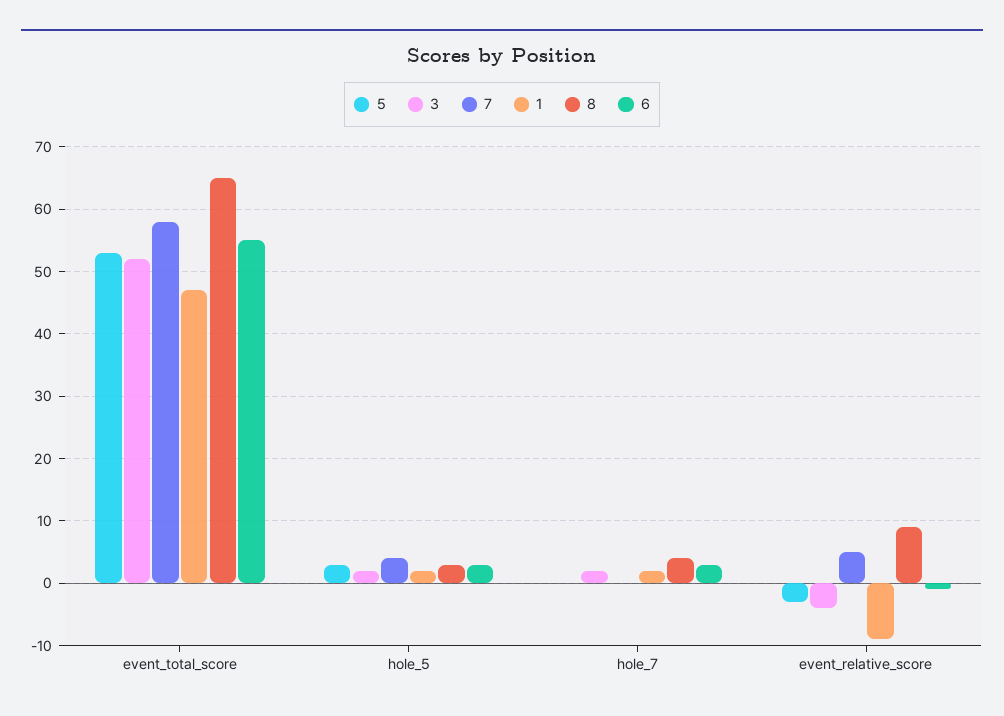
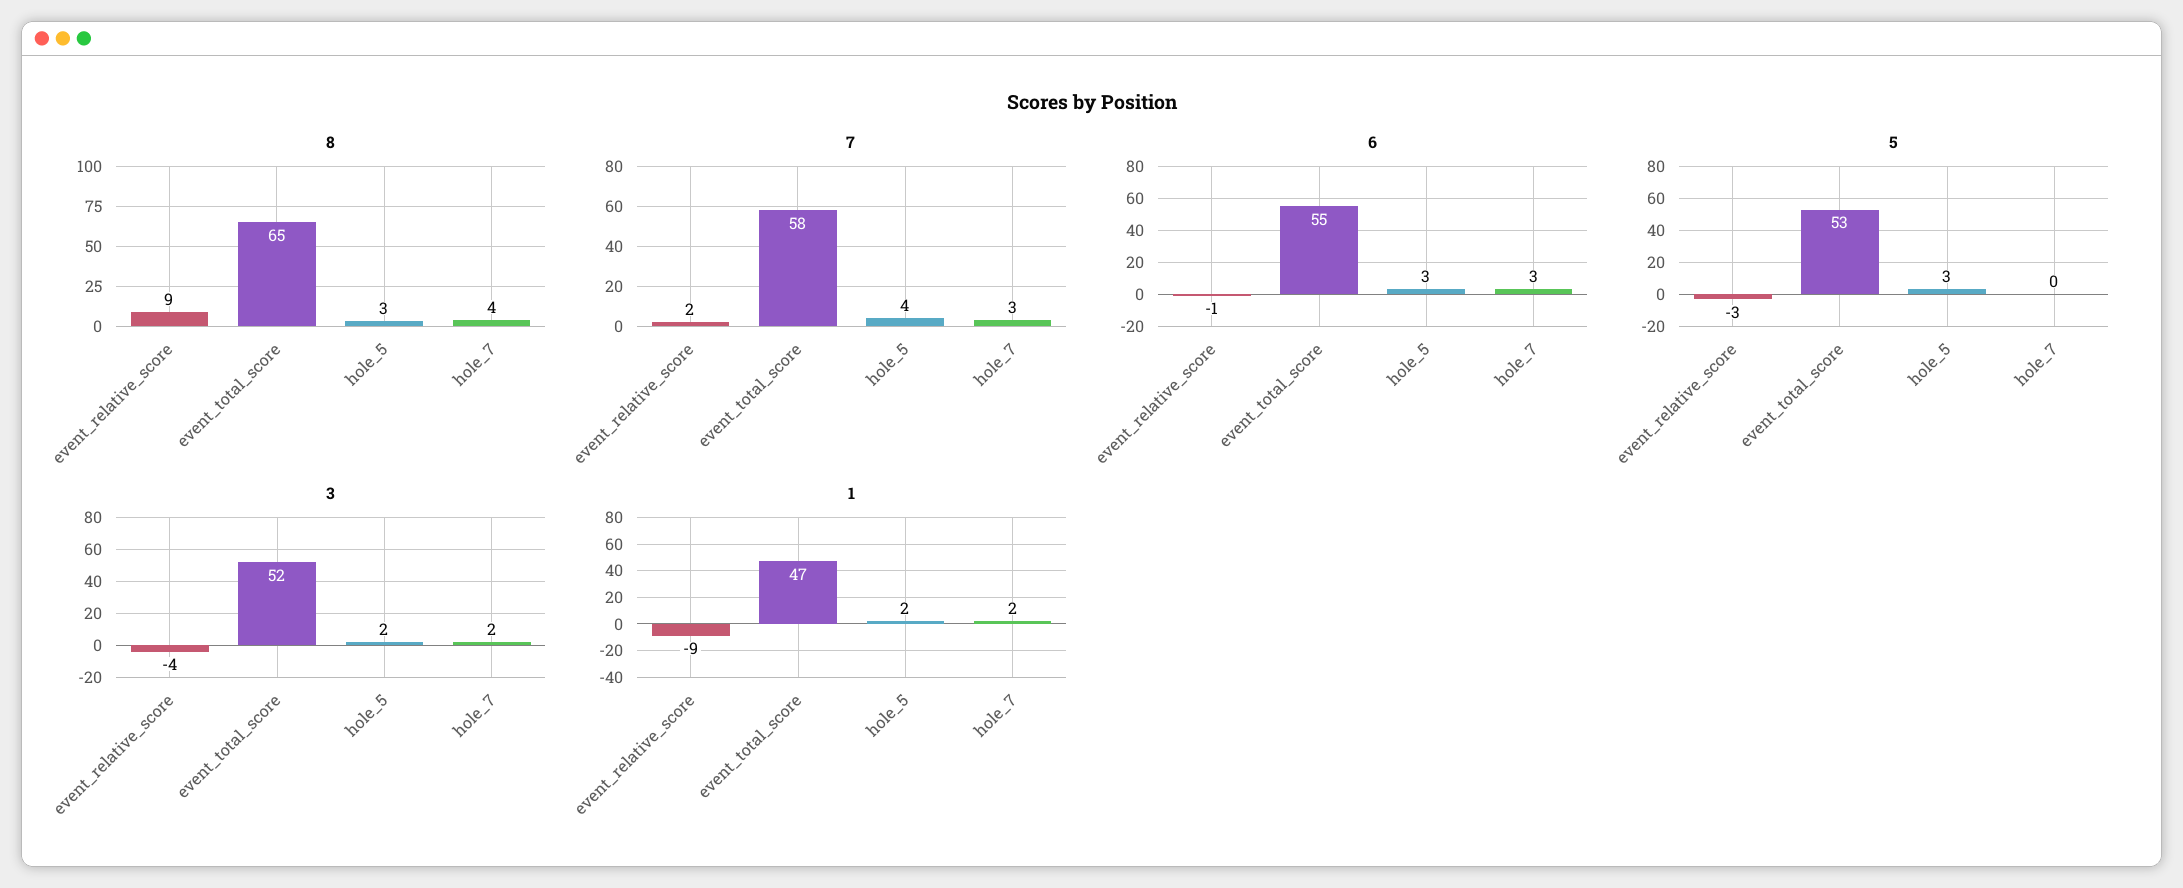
7, hole_7: 0 -> 3
7, event_relative_score: 5 -> 2

